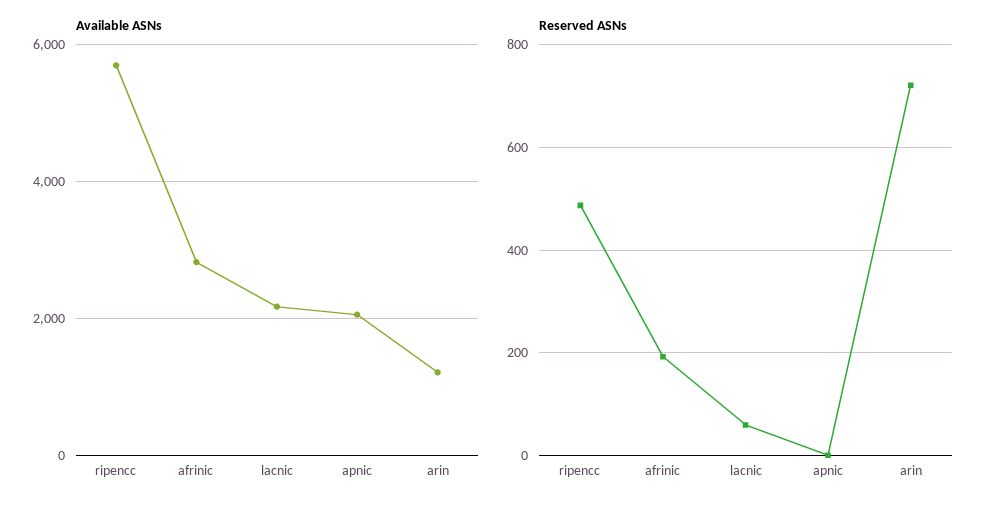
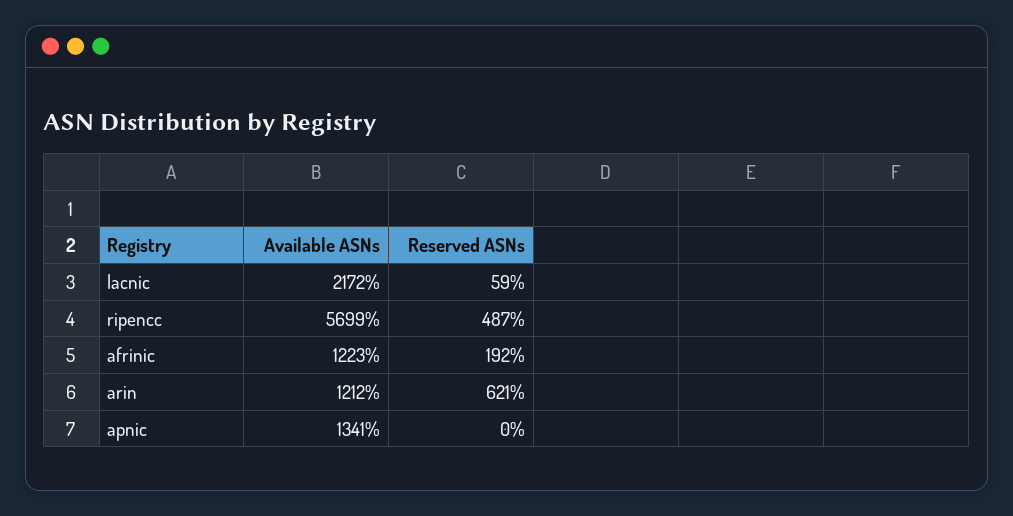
Available ASNs, afrinic: 2800 -> 1223
Available ASNs, apnic: 2000 -> 1341
Reserved ASNs, arin: 720 -> 621

